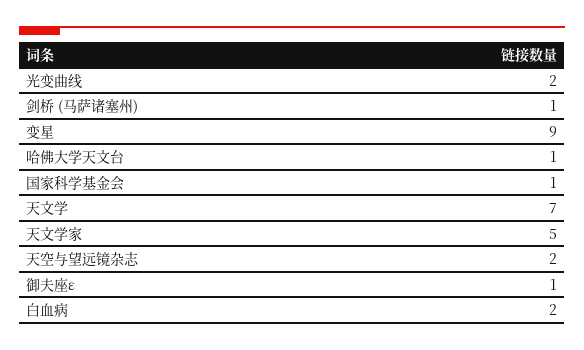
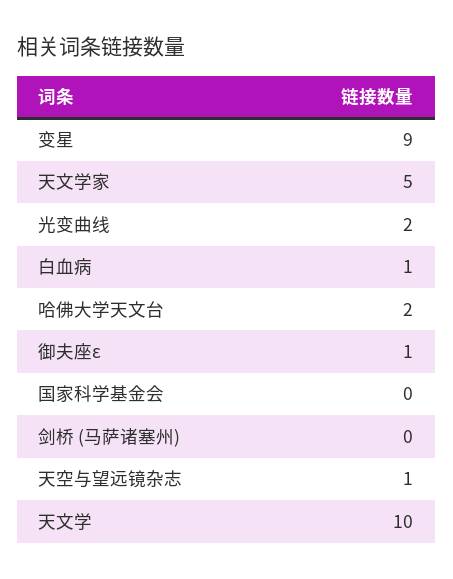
剑桥 (马萨诸塞州): 1 -> 0
哈佛大学天文台: 1 -> 2
国家科学基金会: 1 -> 0
天文学: 7 -> 10
天空与望远镜杂志: 2 -> 1
白血病: 2 -> 1

